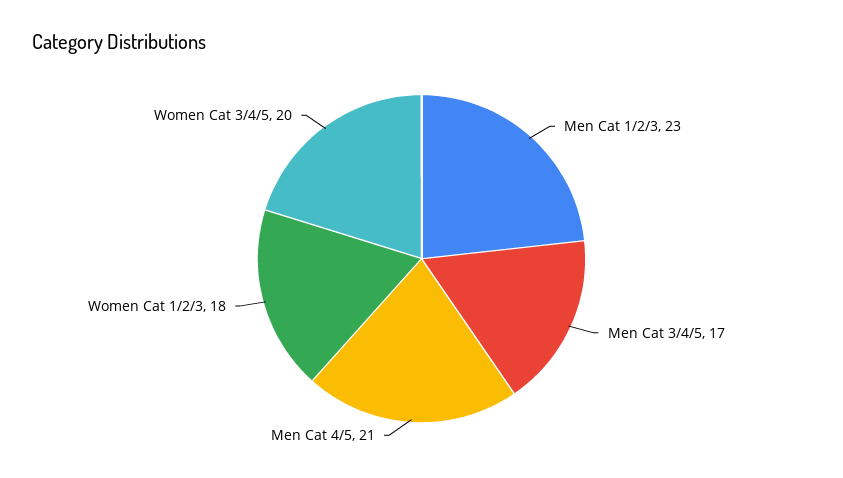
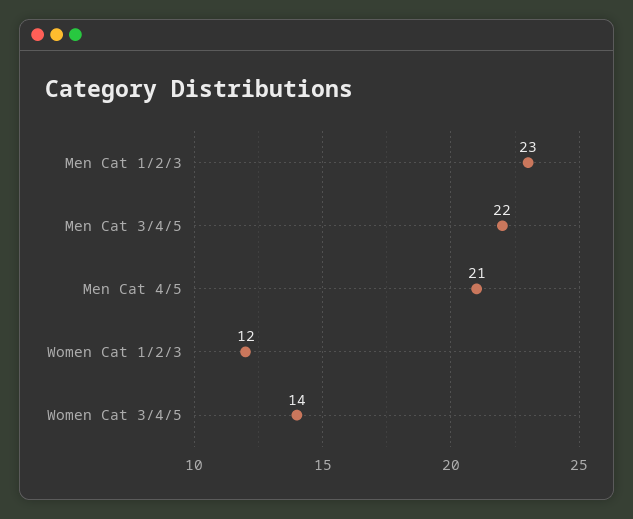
Men Cat 3/4/5: 17 -> 22
Women Cat 1/2/3: 18 -> 12
Women Cat 3/4/5: 20 -> 14

